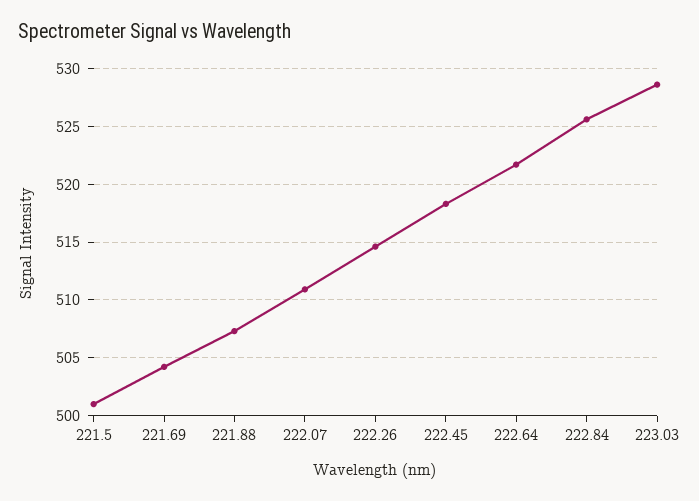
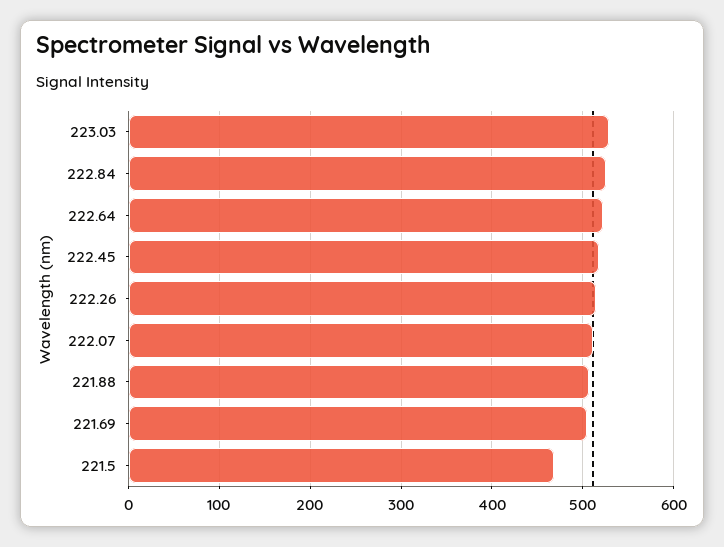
221.5: 501 -> 470

